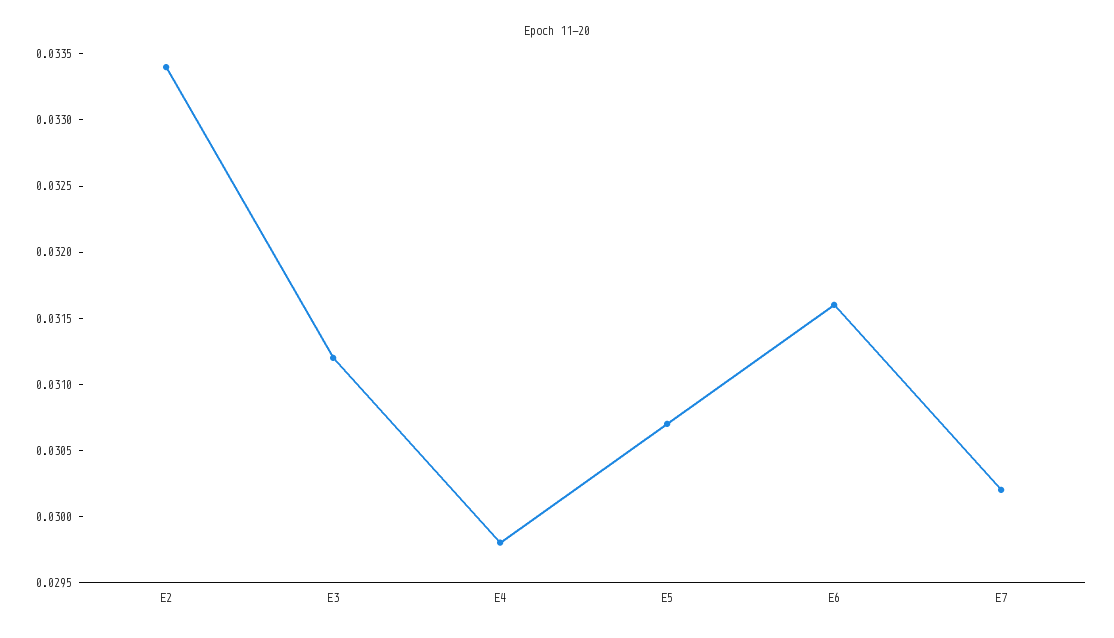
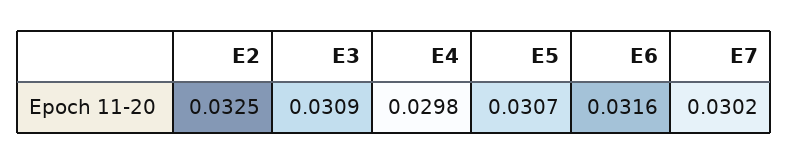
E2: 0.0334 -> 0.0325
E3: 0.0312 -> 0.0309

